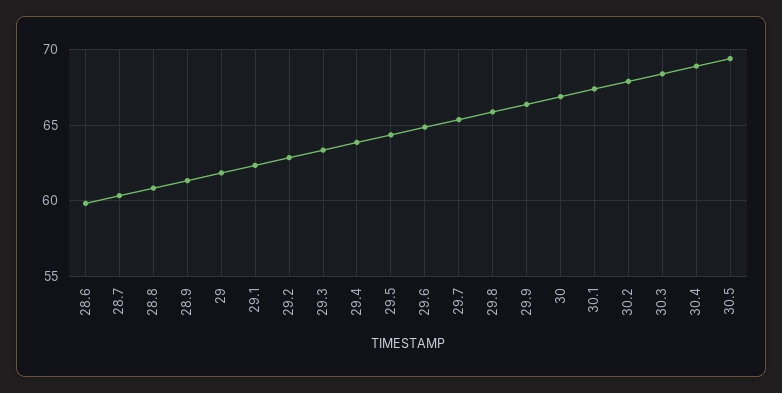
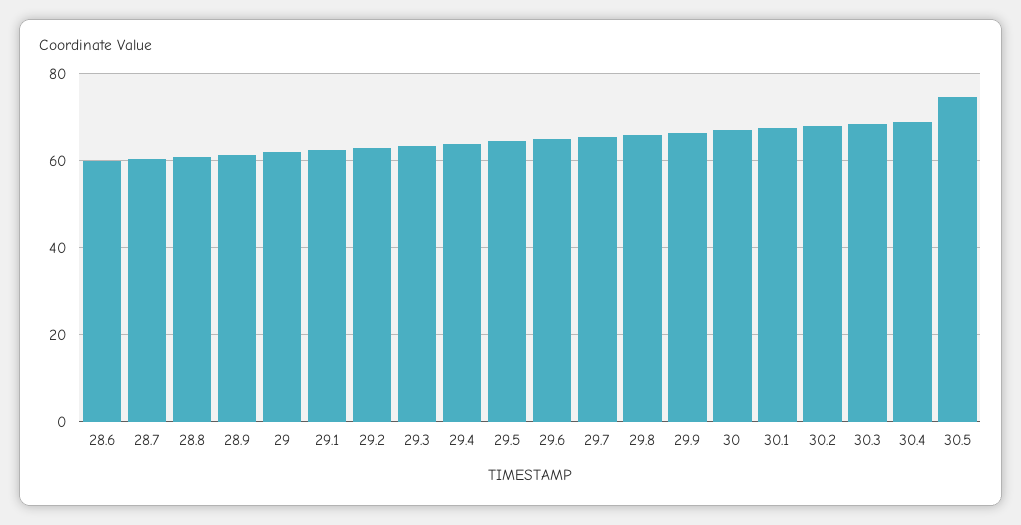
30.5: 69.5 -> 74

